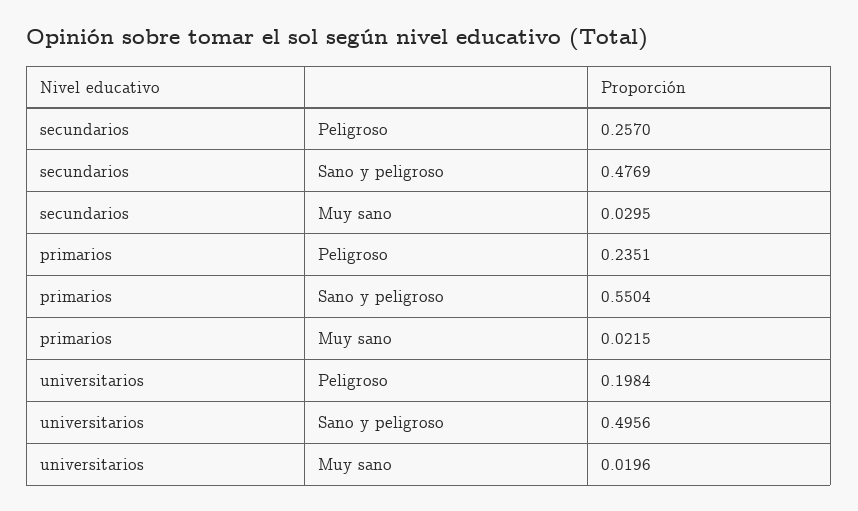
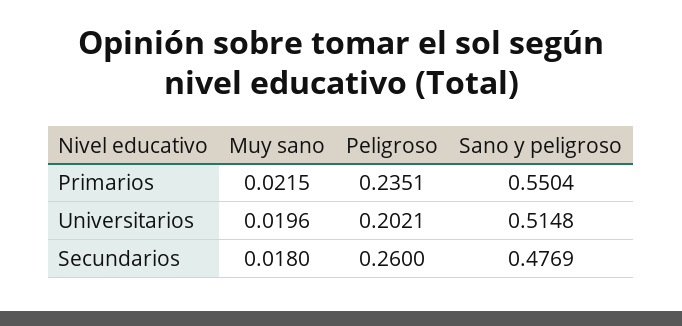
secundarios, Peligroso: 0.257 -> 0.26
secundarios, Muy sano: 0.0295 -> 0.018
universitarios, Peligroso: 0.1984 -> 0.2021
universitarios, Sano y peligroso: 0.4956 -> 0.5148

